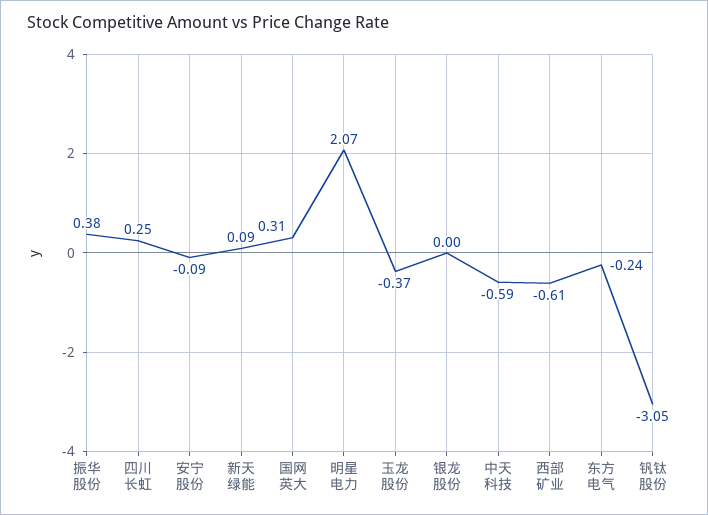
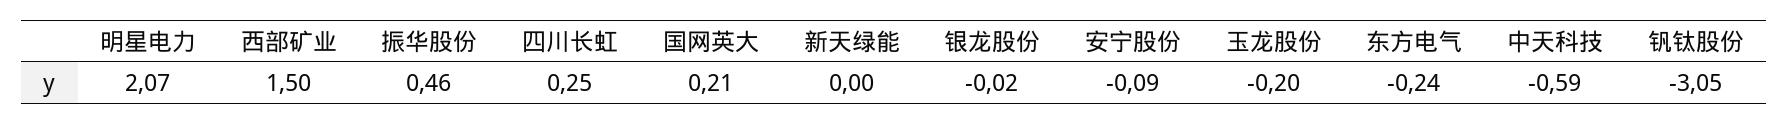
振华股份: 0.38 -> 0.46
新天绿能: 0.09 -> 0
国网英大: 0.31 -> 0.21
玉龙股份: -0.37 -> -0.2
银龙股份: 0 -> -0.02
西部矿业: -0.61 -> 1.5

